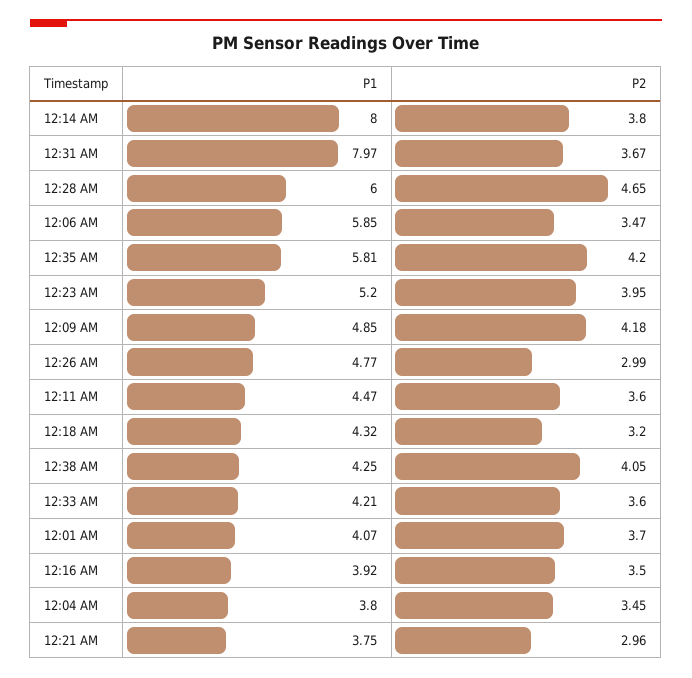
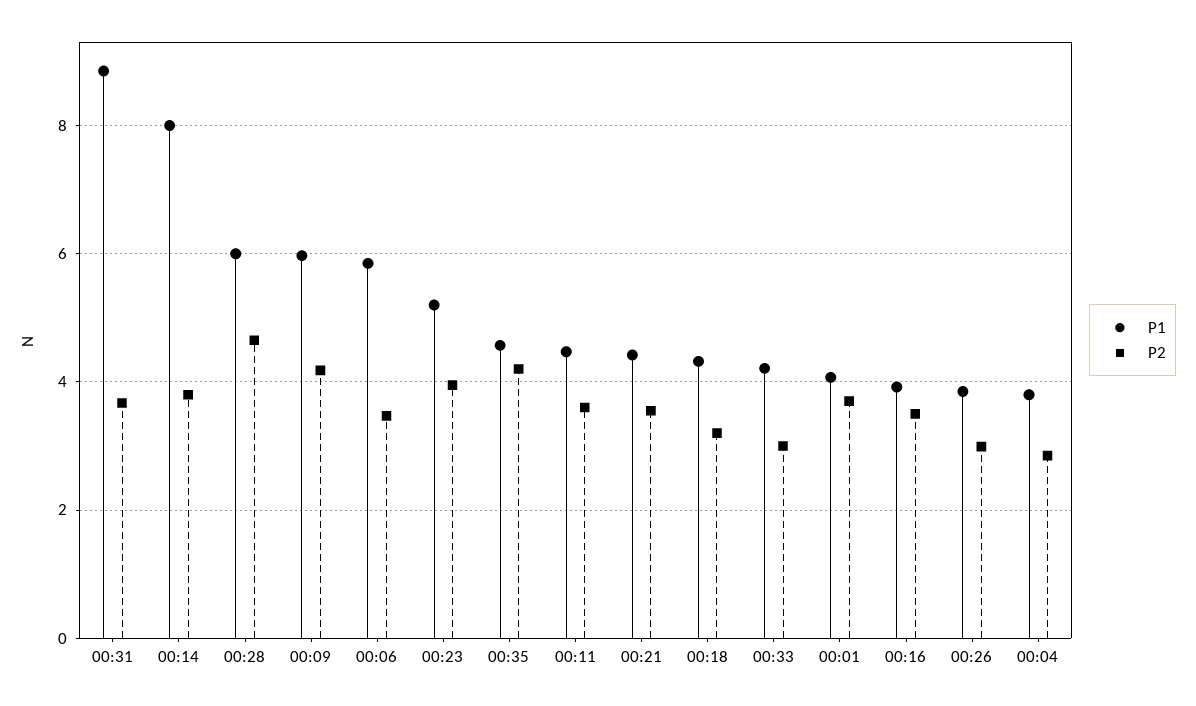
P1, 12:31 AM: 7.97 -> 8.8
P1, 12:35 AM: 5.81 -> 4.6
P1, 12:09 AM: 4.85 -> 6
P1, 12:26 AM: 4.77 -> 3.8
P1, 12:38 AM: 4.25 -> none
P2, 12:38 AM: 4.05 -> none
P2, 12:33 AM: 3.6 -> 3
P2, 12:04 AM: 3.45 -> 2.8
P1, 12:21 AM: 3.75 -> 4.4
P2, 12:21 AM: 2.96 -> 3.6

